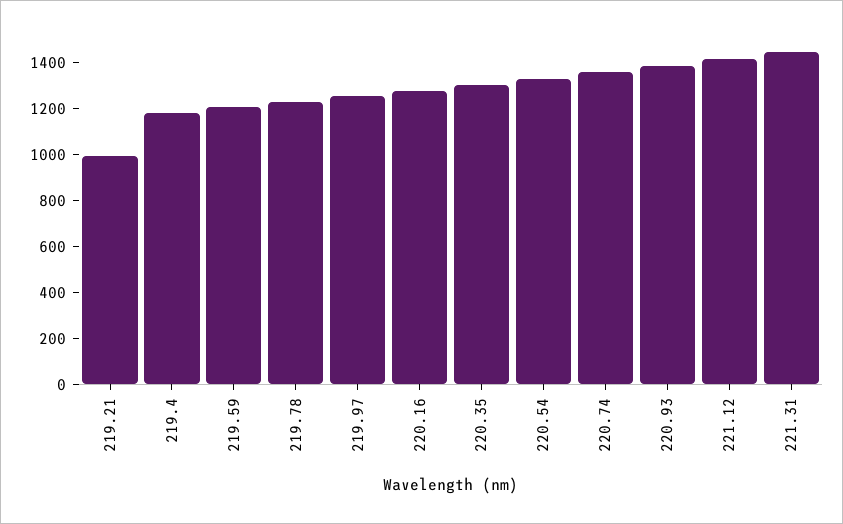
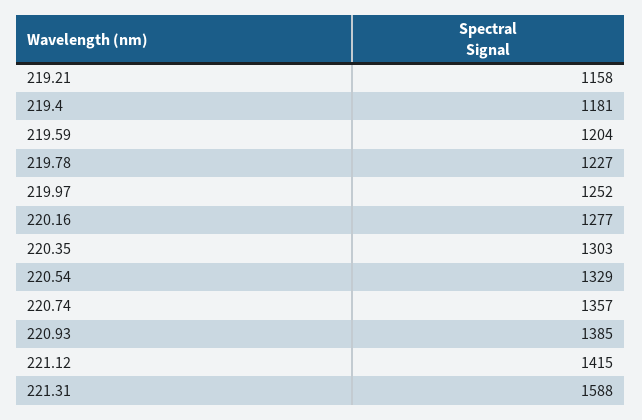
219.21: 1000 -> 1158
221.31: 1450 -> 1588

